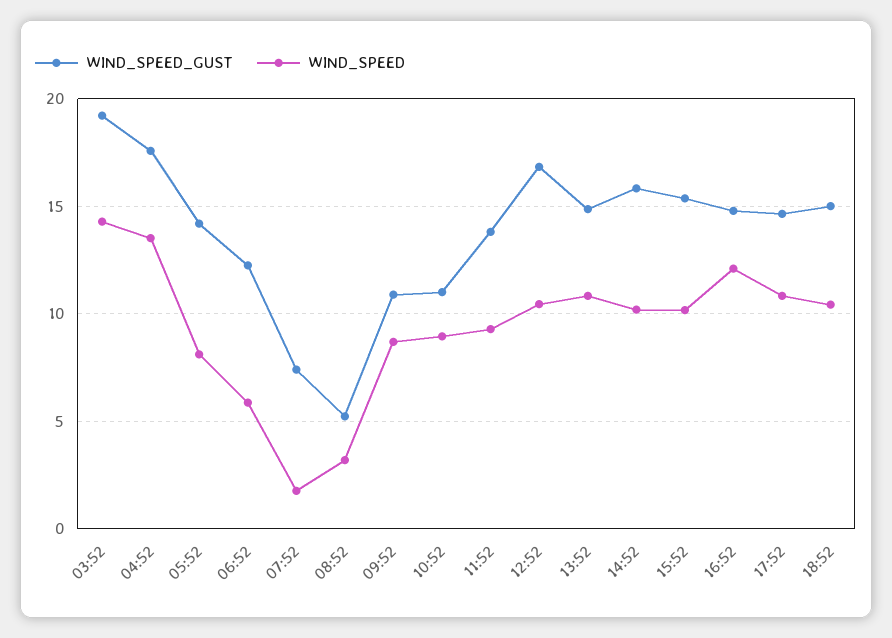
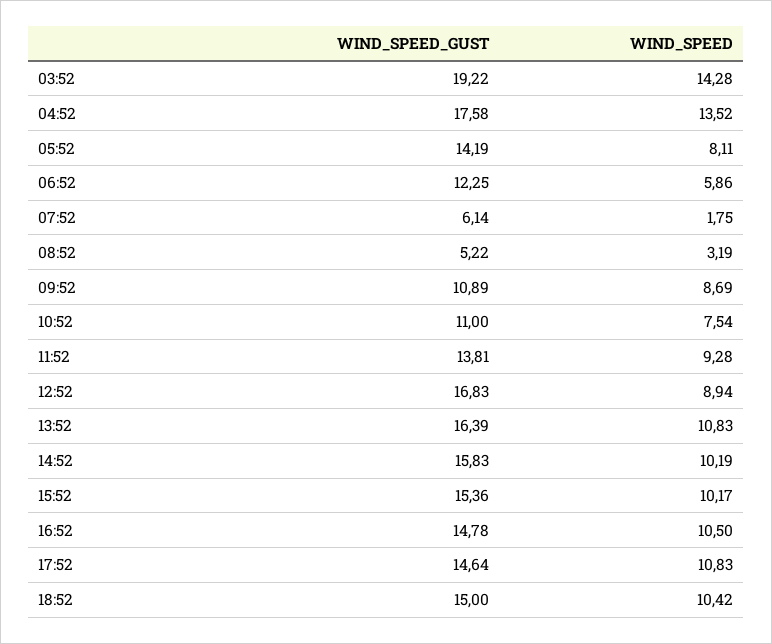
WIND_SPEED_GUST, 07:52: 7.5 -> 6.14
WIND_SPEED, 10:52: 9 -> 7.54
WIND_SPEED, 12:52: 10.5 -> 8.94
WIND_SPEED_GUST, 13:52: 15 -> 16.39
WIND_SPEED, 16:52: 12 -> 10.5

